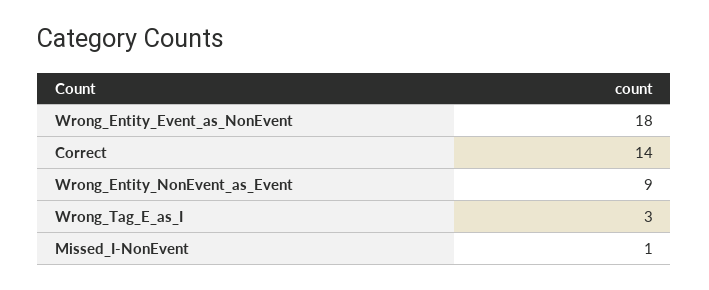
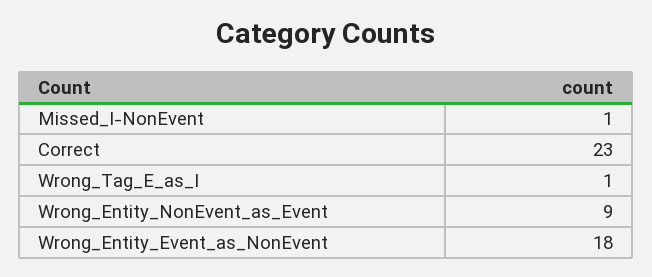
Correct: 14 -> 23
Wrong_Tag_E_as_I: 3 -> 1

